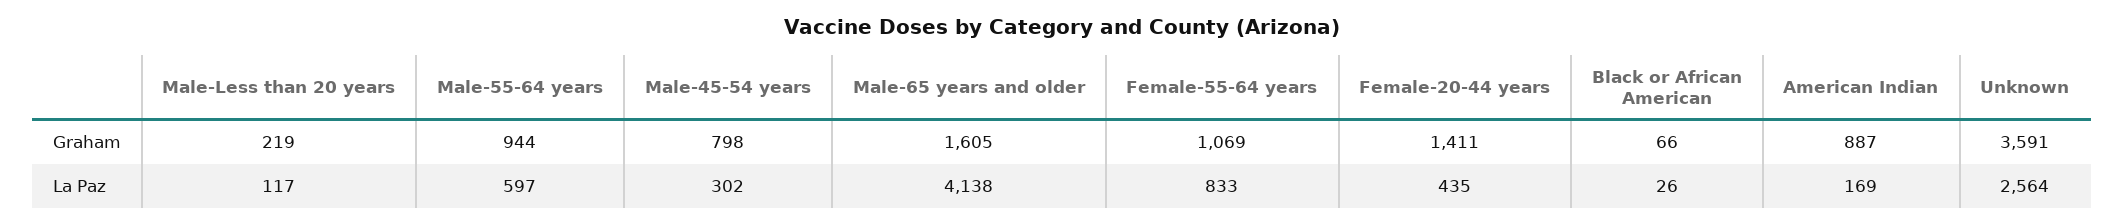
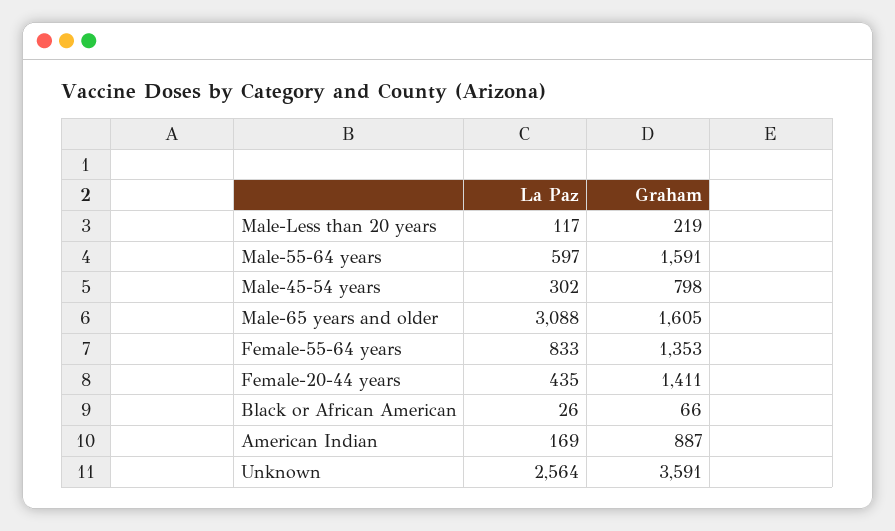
Male-55-64 years, Graham: 944 -> 1591
Female-55-64 years, Graham: 1069 -> 1353
Male-65 years and older, La Paz: 4138 -> 3088

